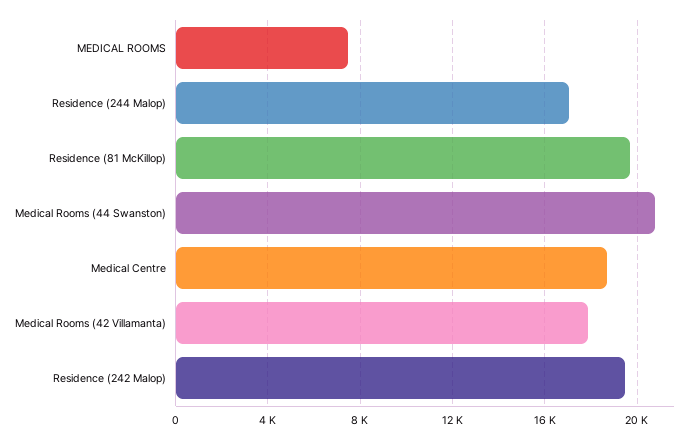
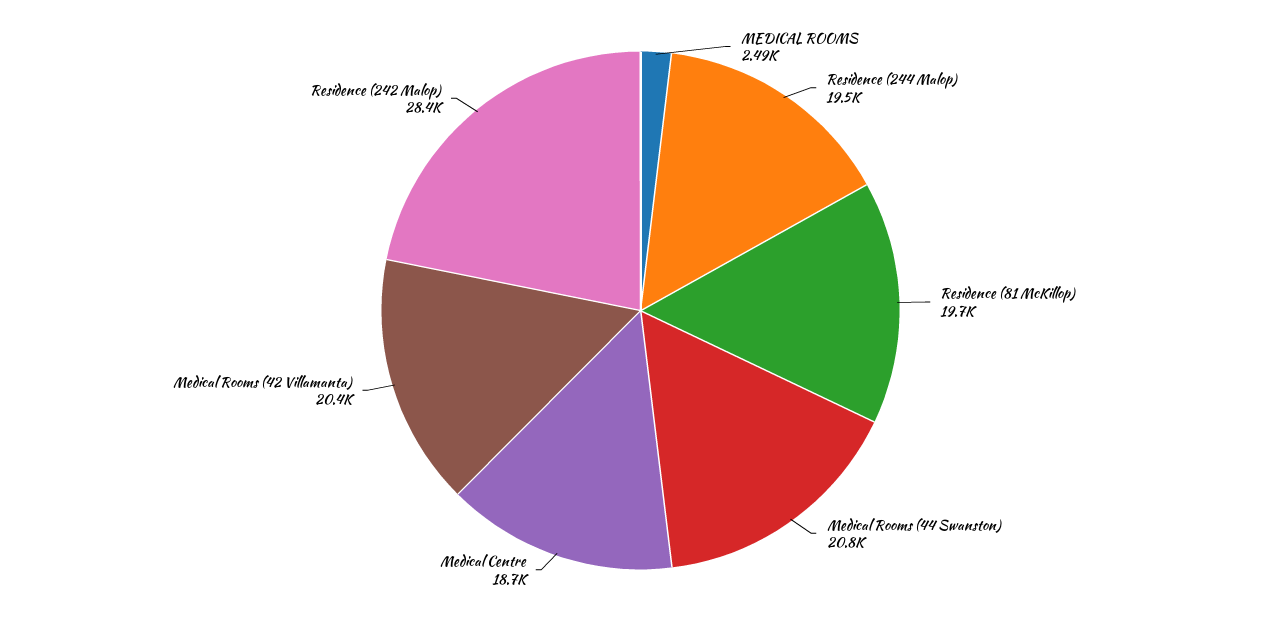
MEDICAL ROOMS: 7500 -> 2490
Residence (244 Malop): 17000 -> 19500
Medical Rooms (42 Villamanta): 18000 -> 20400
Residence (242 Malop): 19500 -> 28400

